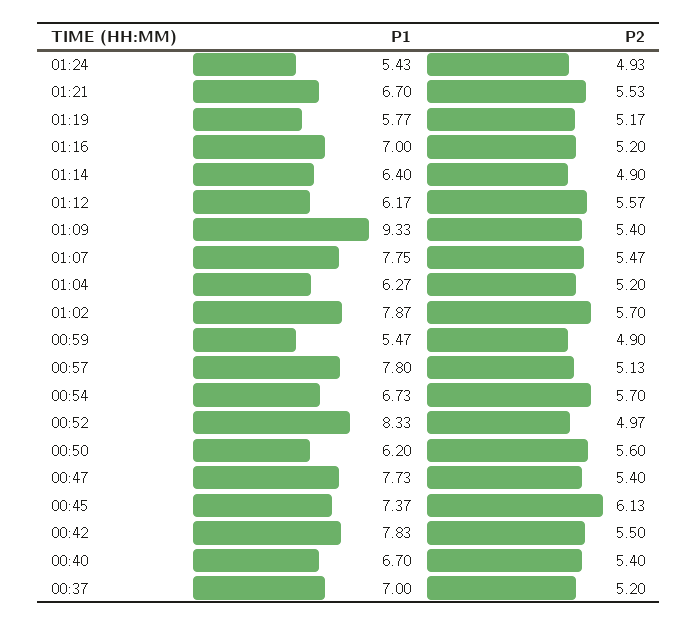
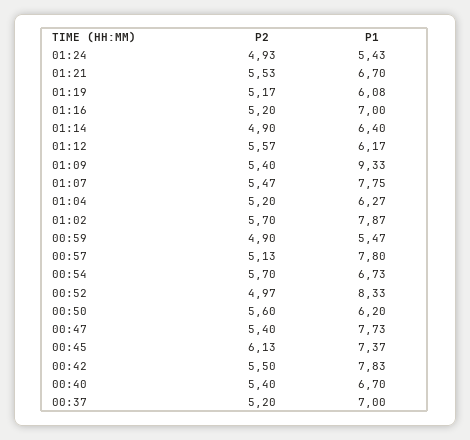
P1, 01:19: 5.77 -> 6.08

